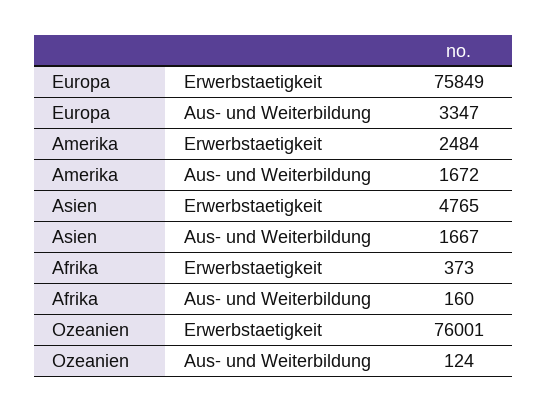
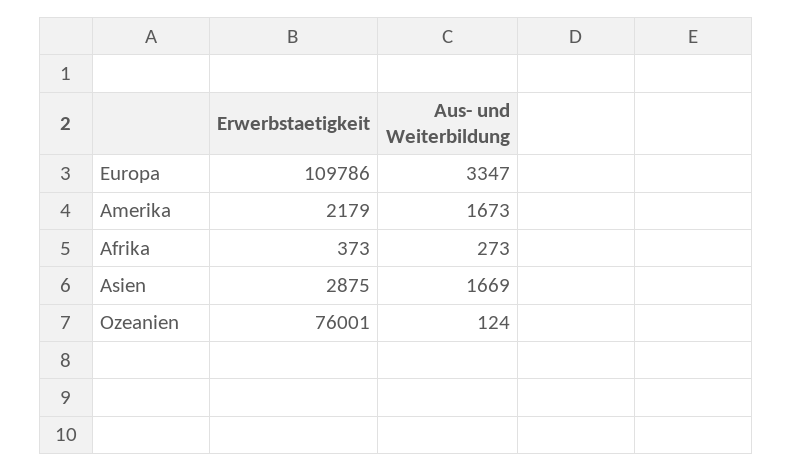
Europa, Erwerbstaetigkeit: 75849 -> 109786
Amerika, Erwerbstaetigkeit: 2484 -> 2179
Amerika, Aus- und Weiterbildung: 1672 -> 1673
Asien, Erwerbstaetigkeit: 4765 -> 2875
Asien, Aus- und Weiterbildung: 1667 -> 1669
Afrika, Aus- und Weiterbildung: 160 -> 273

